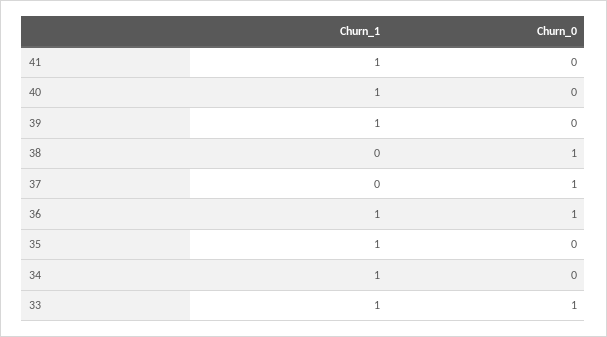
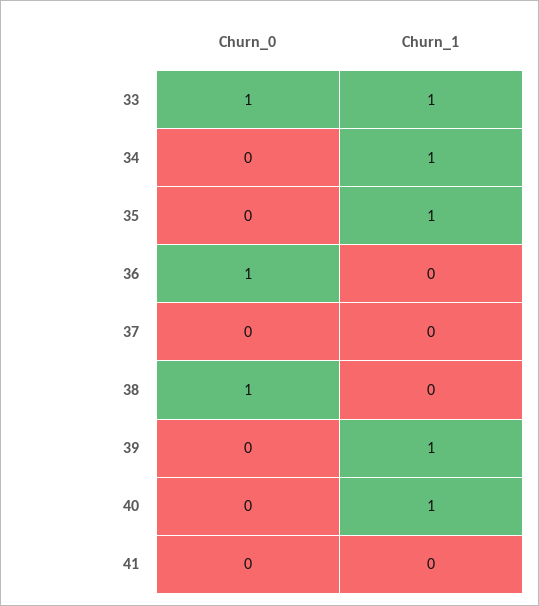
Churn_1, 41: 1 -> 0
Churn_0, 37: 1 -> 0
Churn_1, 36: 1 -> 0

